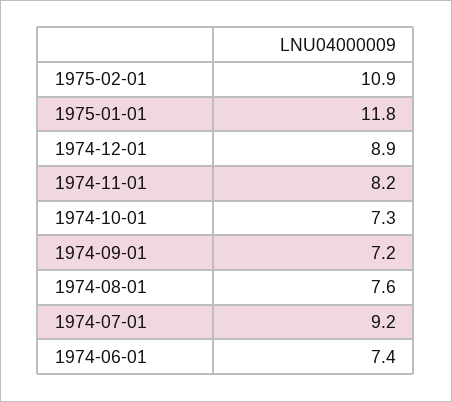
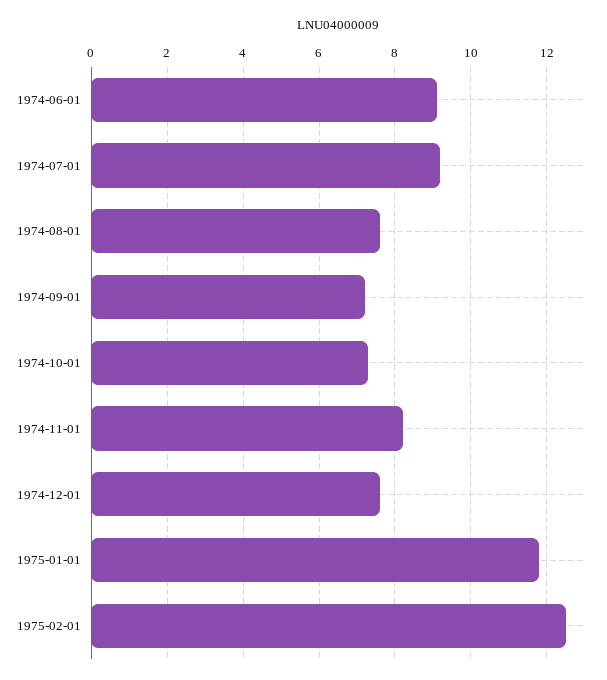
1975-02-01: 10.9 -> 12.5
1974-12-01: 8.9 -> 7.5
1974-06-01: 7.4 -> 9

